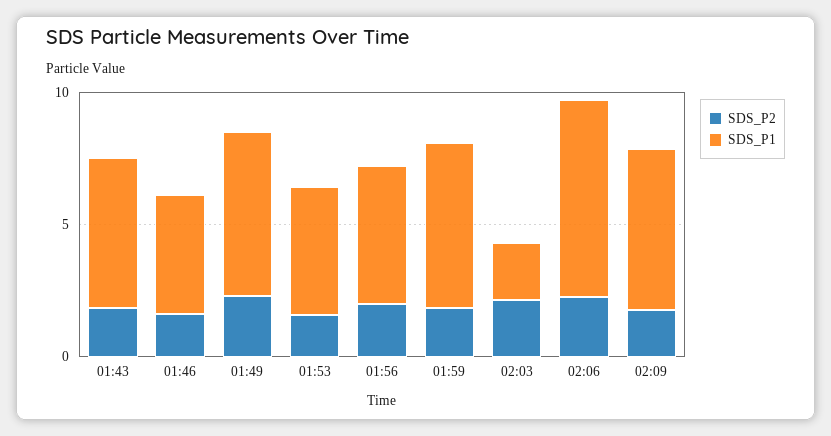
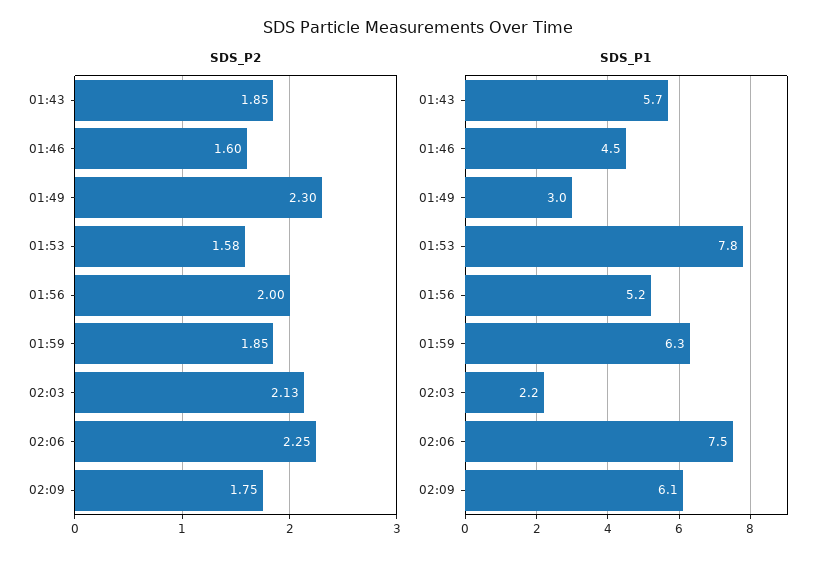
SDS_P1, 01:49: 6 -> 3
SDS_P1, 01:53: 5 -> 7.8

